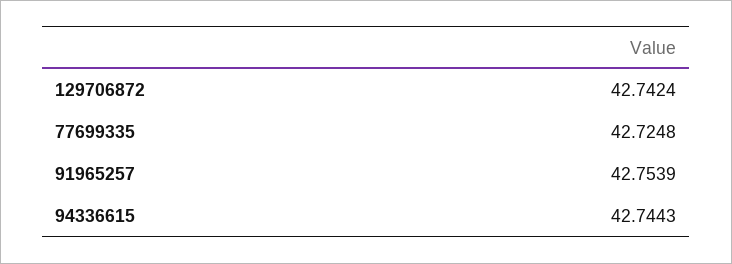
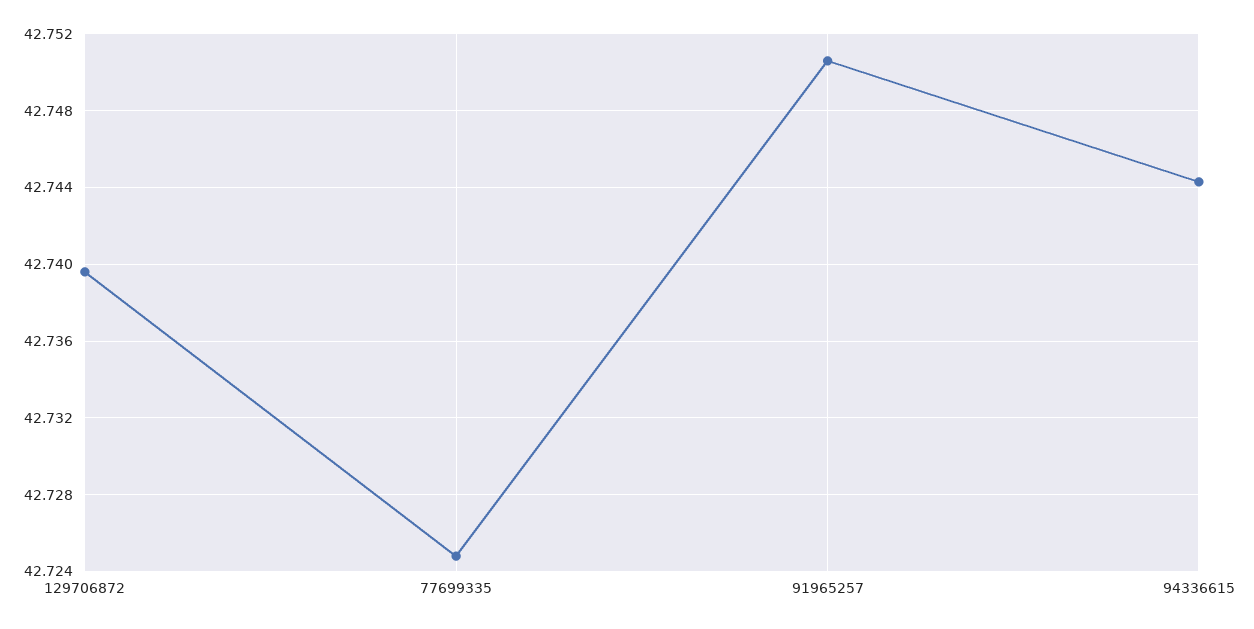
129706872: 42.7424 -> 42.7395
91965257: 42.7539 -> 42.7505

